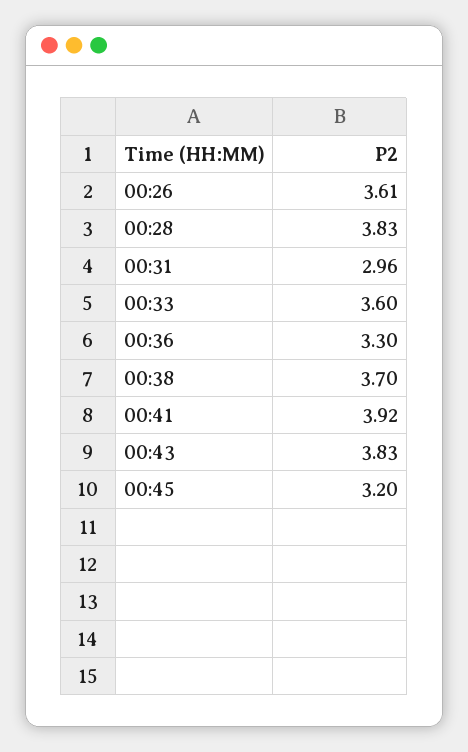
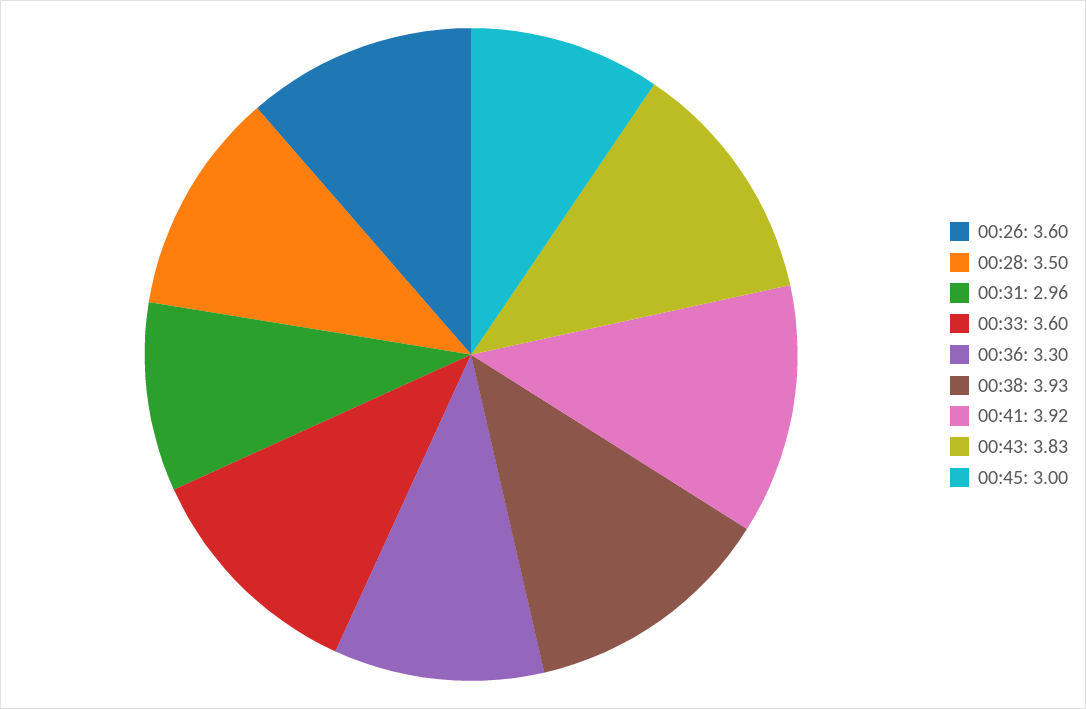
00:26: 3.61 -> 3.6
00:28: 3.83 -> 3.5
00:38: 3.7 -> 3.93
00:45: 3.2 -> 3

